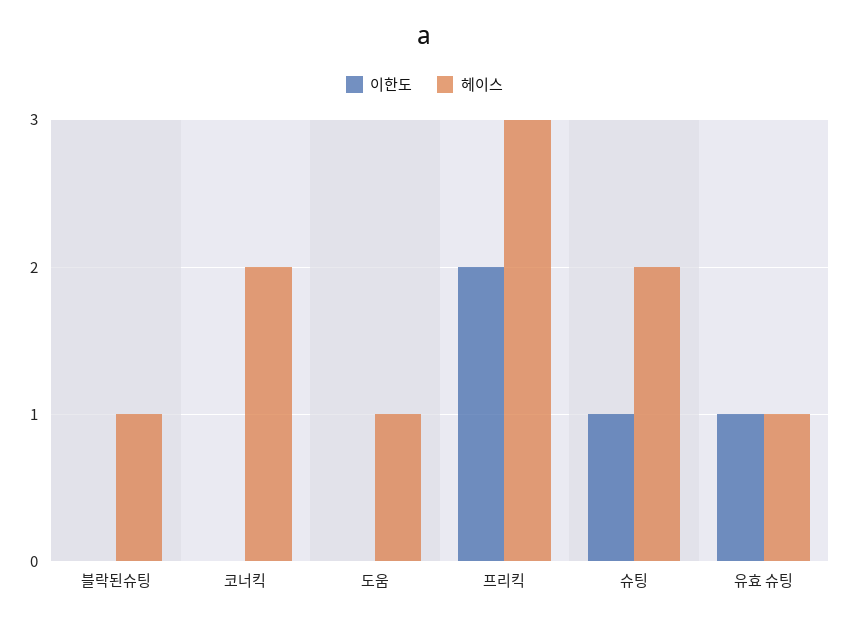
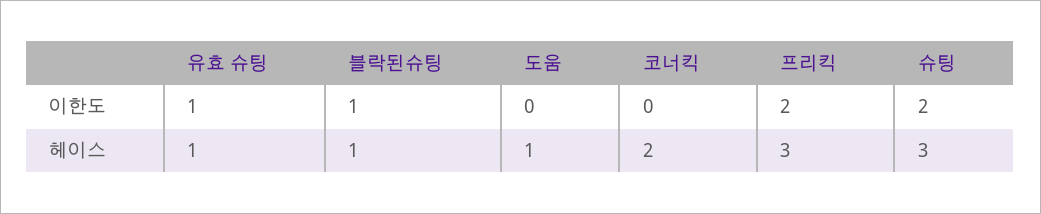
이한도, 블락된슈팅: 0 -> 1
이한도, 슈팅: 1 -> 2
헤이스, 슈팅: 2 -> 3

